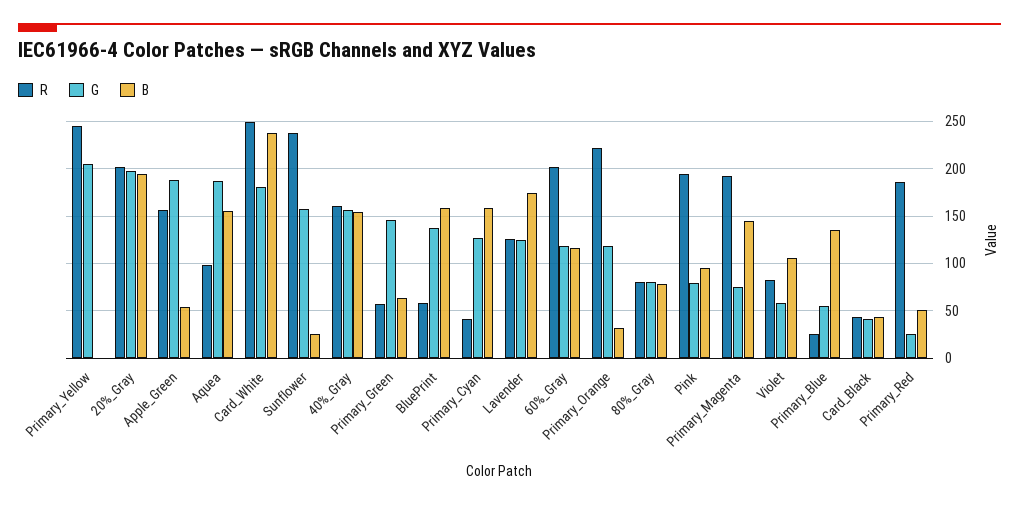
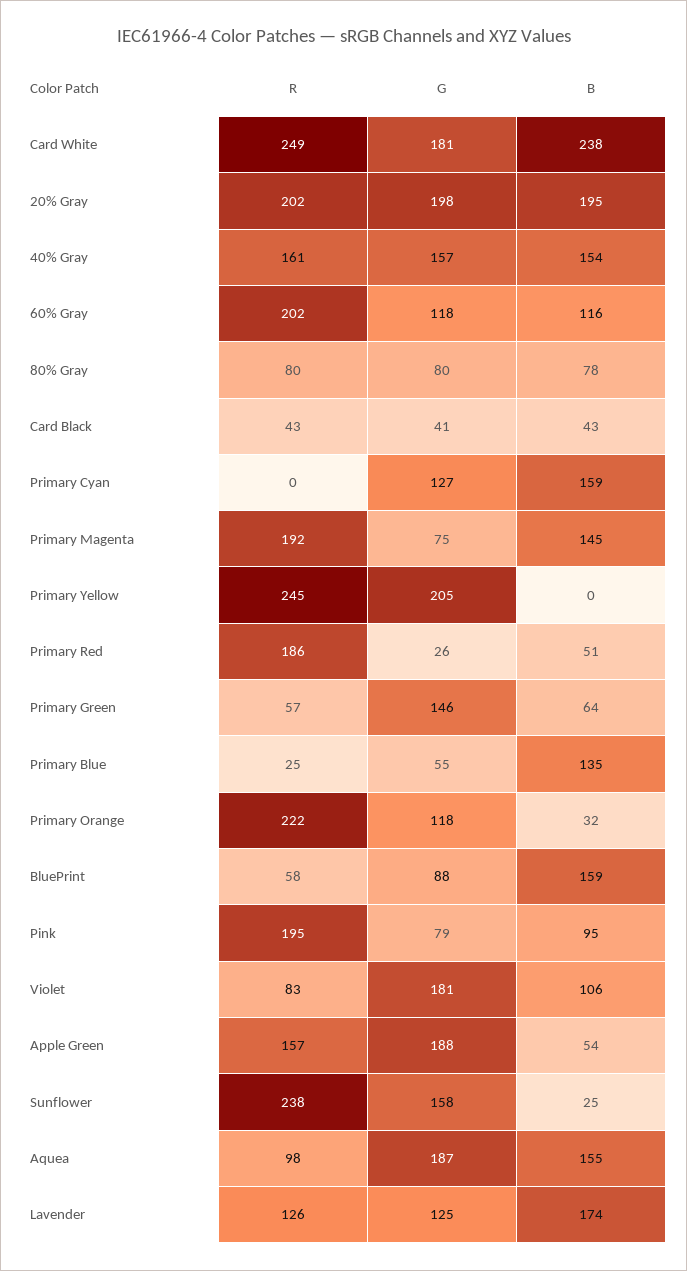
G, BluePrint: 140 -> 88
R, Primary_Cyan: 40 -> 0
G, Violet: 60 -> 181

